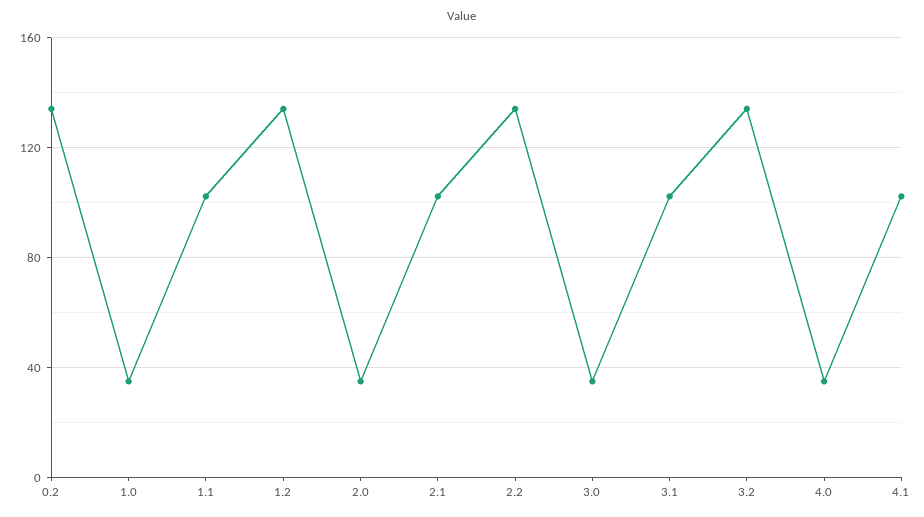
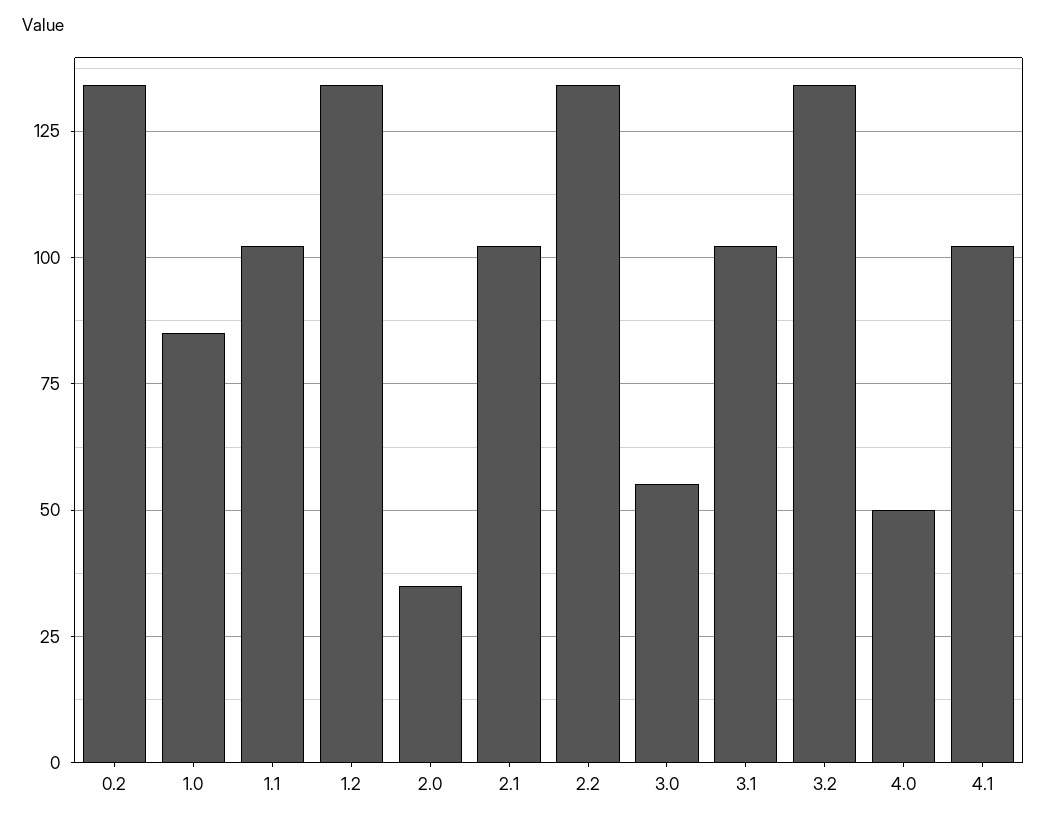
1.0: 35 -> 85
3.0: 35 -> 55
4.0: 35 -> 50

